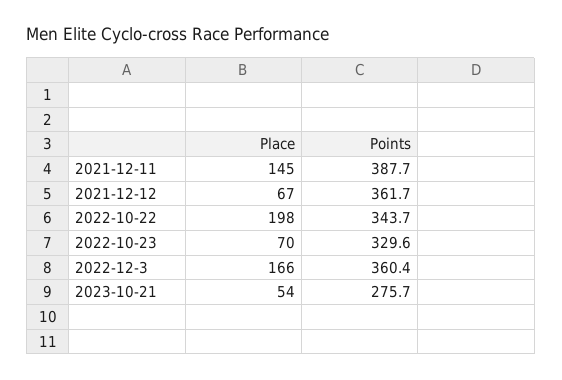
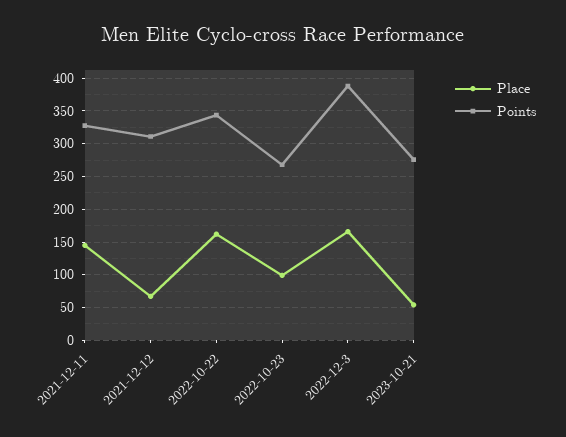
Points, 2021-12-11: 387.7 -> 330
Points, 2021-12-12: 361.7 -> 310
Place, 2022-10-22: 198 -> 160
Place, 2022-10-23: 70 -> 100
Points, 2022-10-23: 329.6 -> 270
Points, 2022-12-3: 360.4 -> 390

